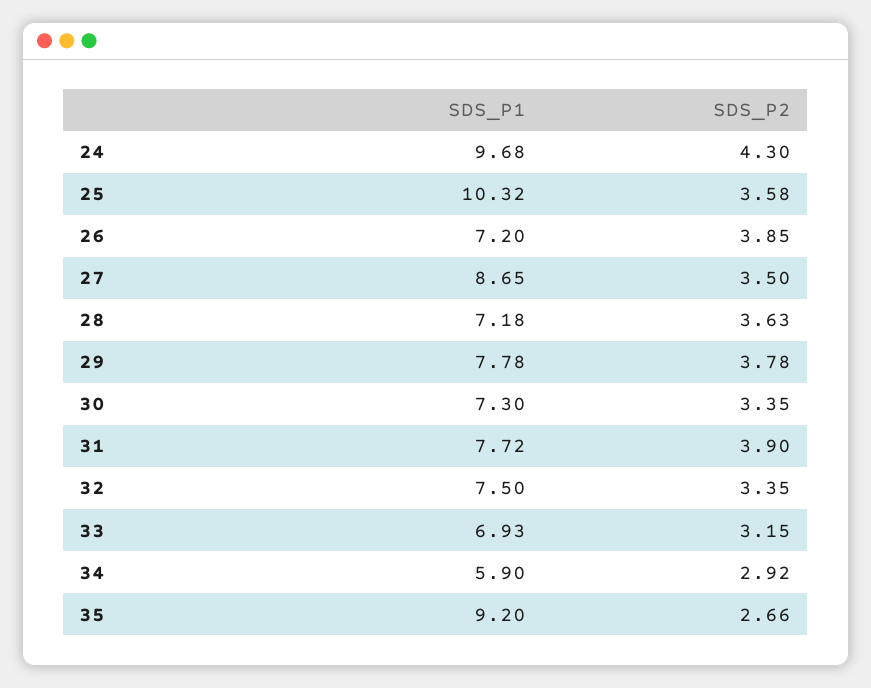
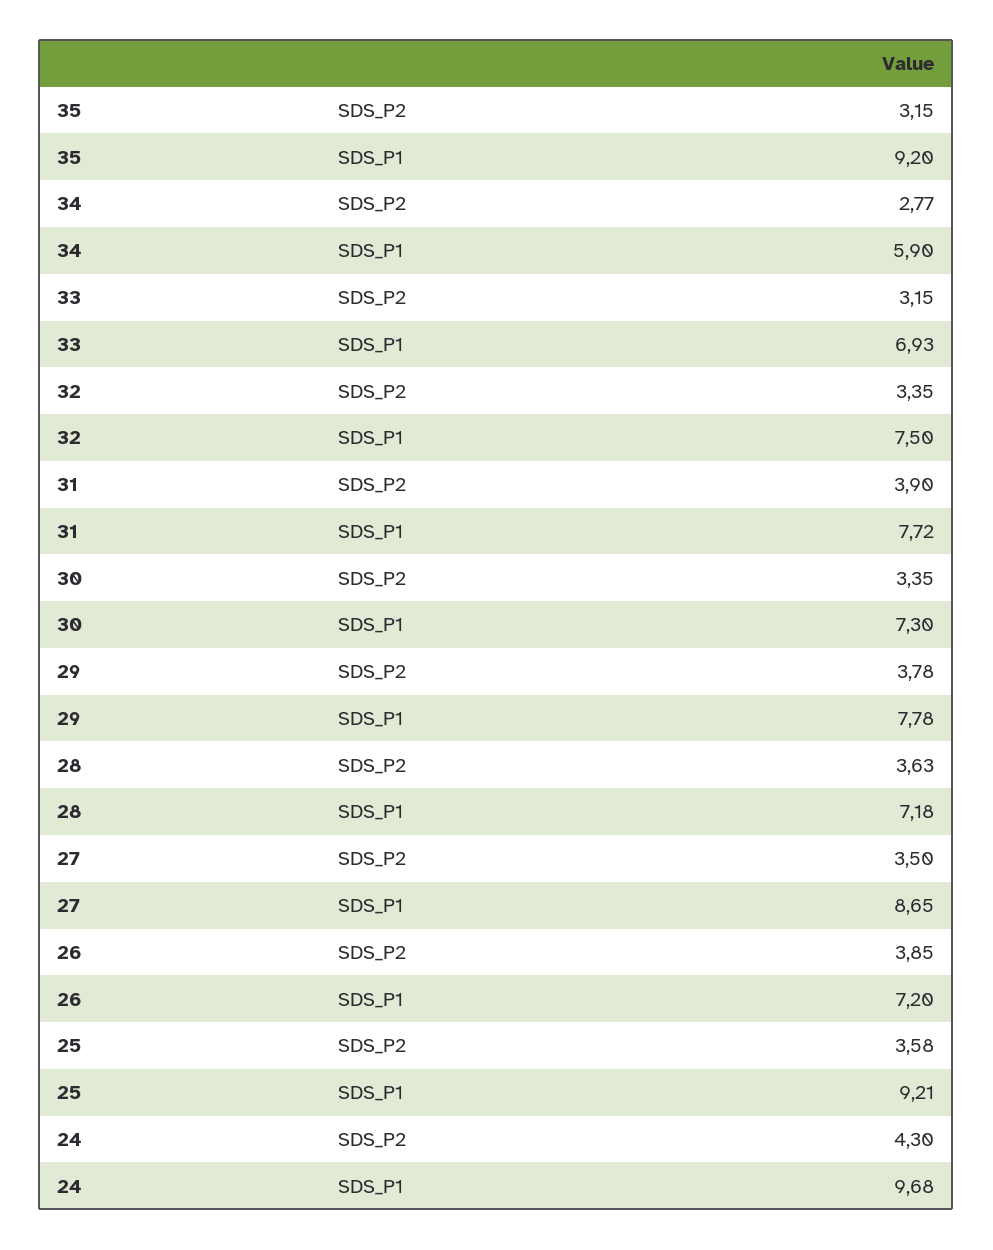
SDS_P1, 25: 10.32 -> 9.21
SDS_P2, 34: 2.92 -> 2.77
SDS_P2, 35: 2.66 -> 3.15

